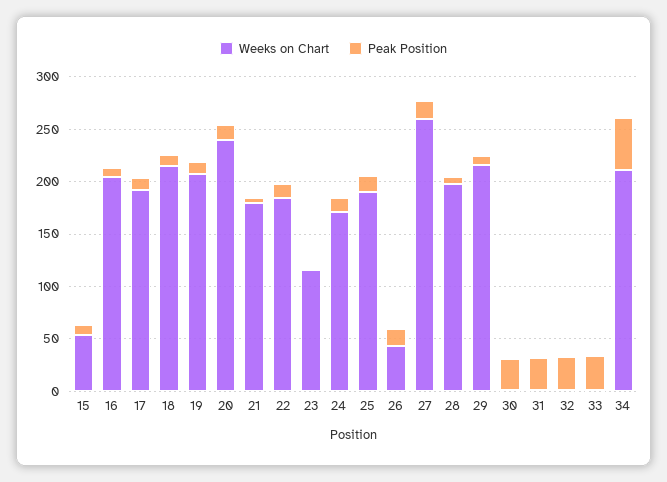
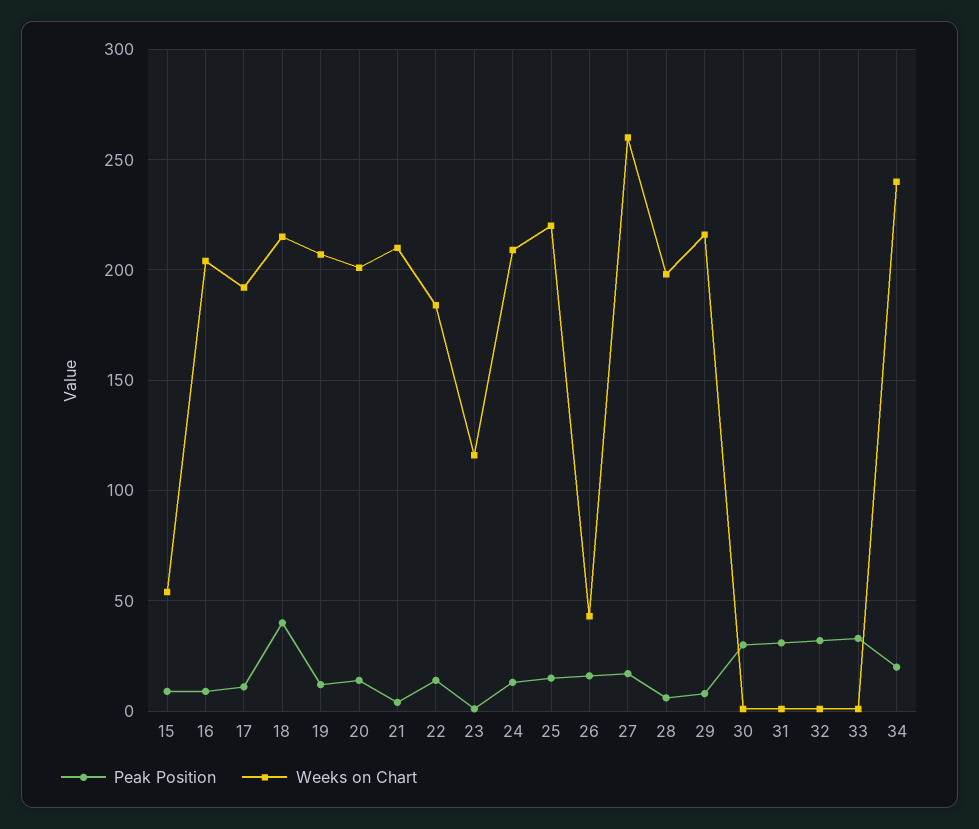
Peak Position, 18: 10 -> 40
Weeks on Chart, 20: 240 -> 200
Weeks on Chart, 21: 180 -> 210
Weeks on Chart, 24: 170 -> 210
Weeks on Chart, 25: 190 -> 220
Weeks on Chart, 34: 210 -> 240
Peak Position, 34: 50 -> 20

